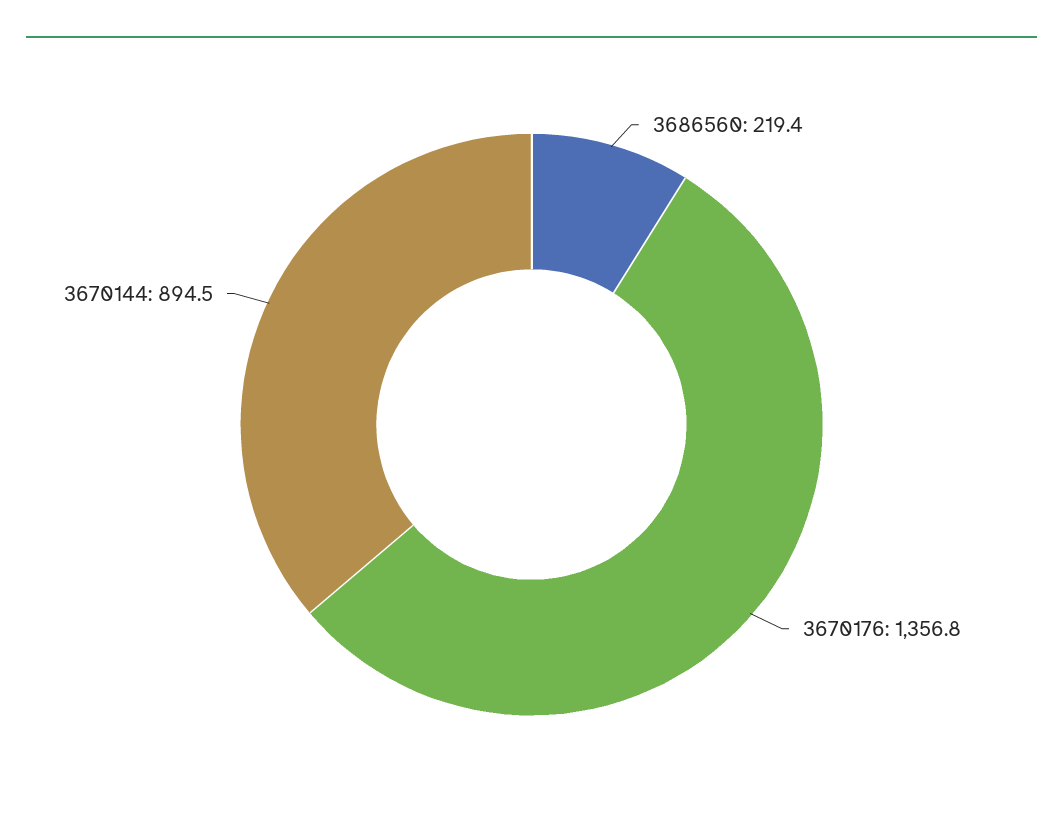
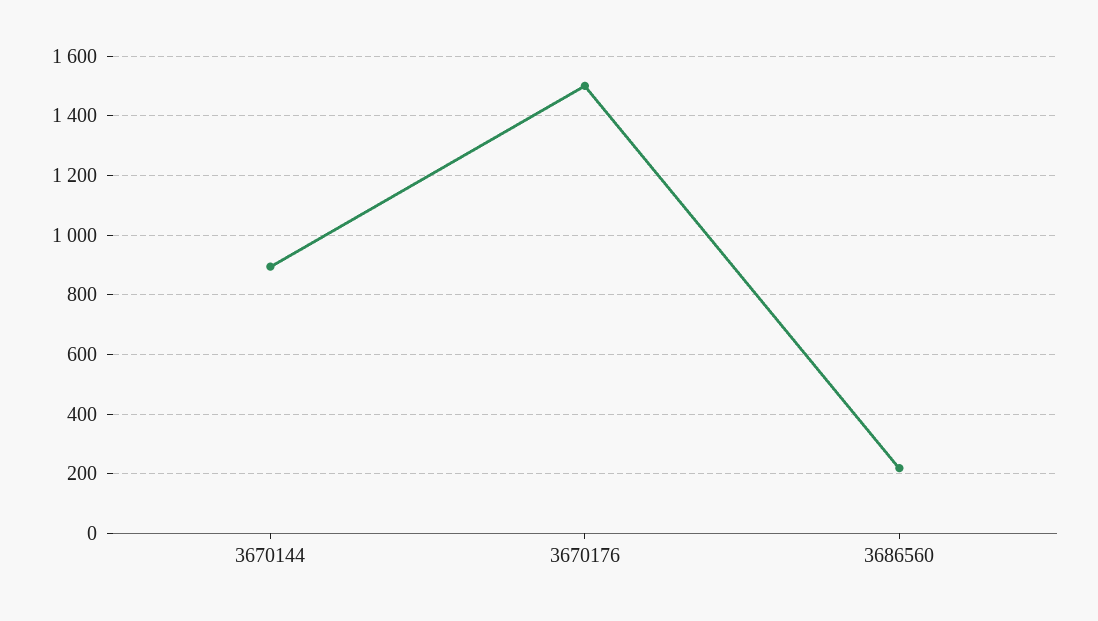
3670176: 1356.8 -> 1500

